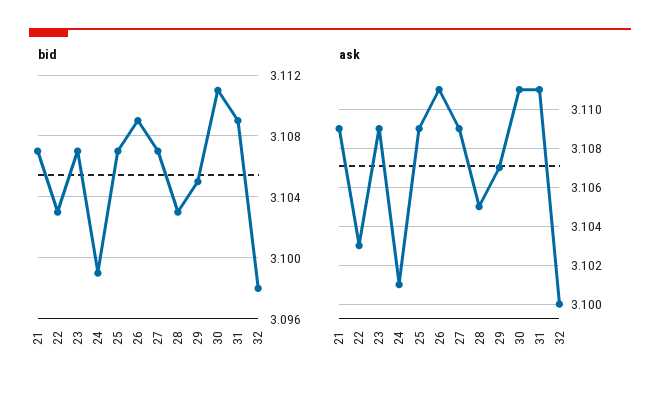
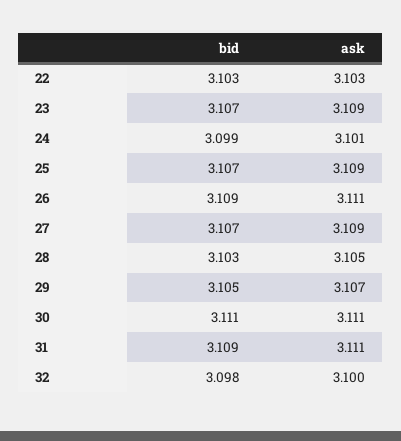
bid, 21: 3.107 -> none
ask, 21: 3.109 -> none

